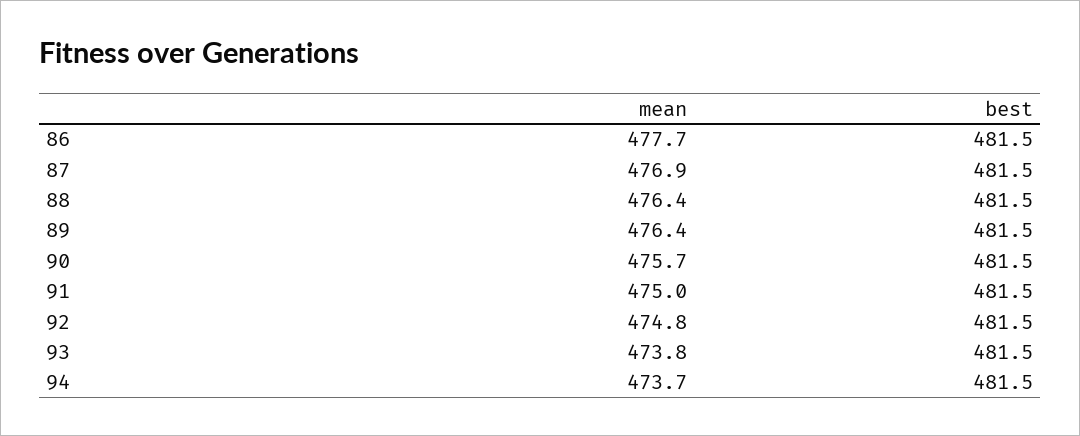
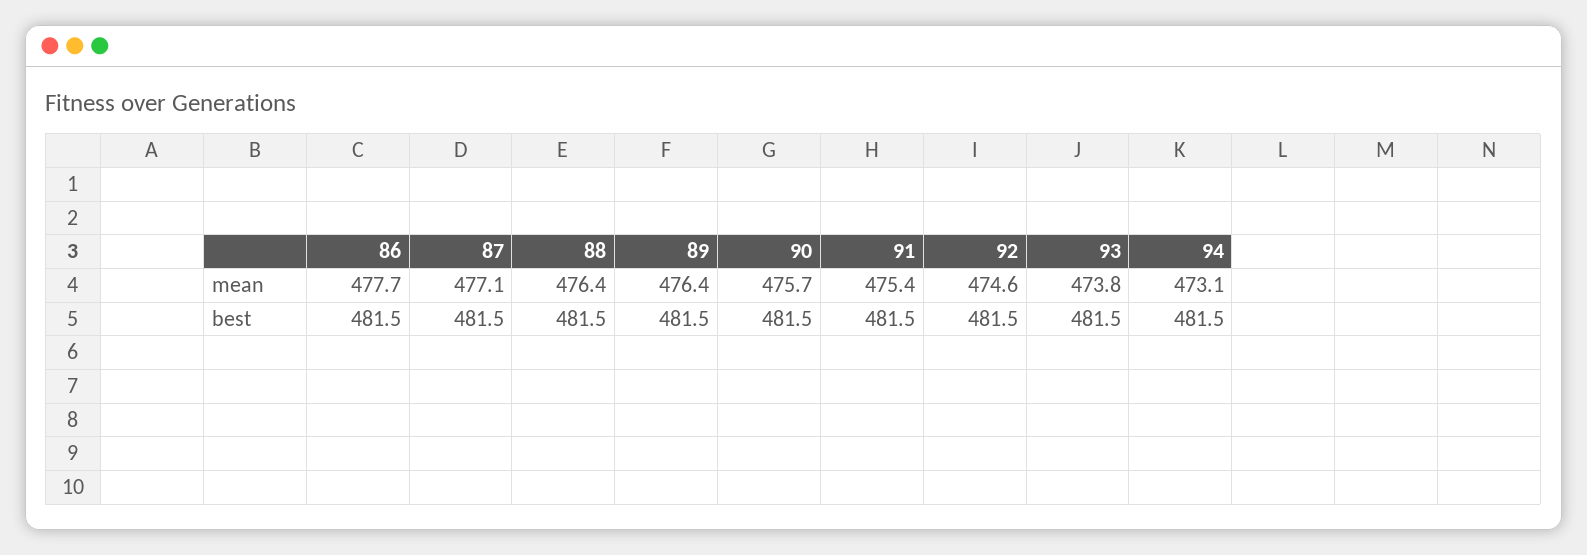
mean, 87: 476.9 -> 477.1
mean, 91: 475 -> 475.4
mean, 92: 474.8 -> 474.6
mean, 94: 473.7 -> 473.1

